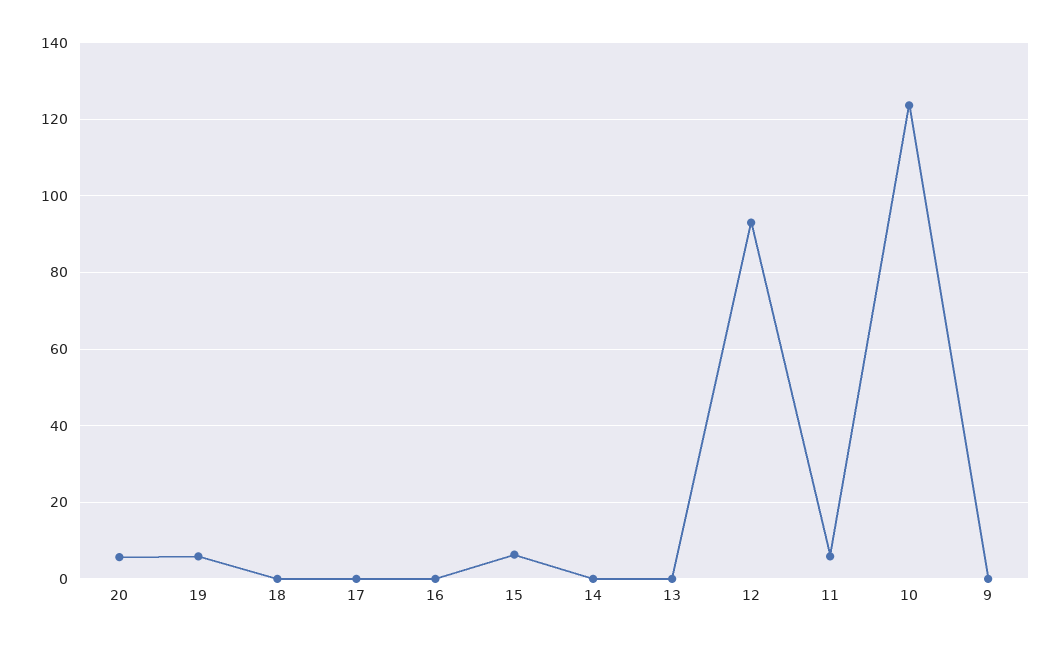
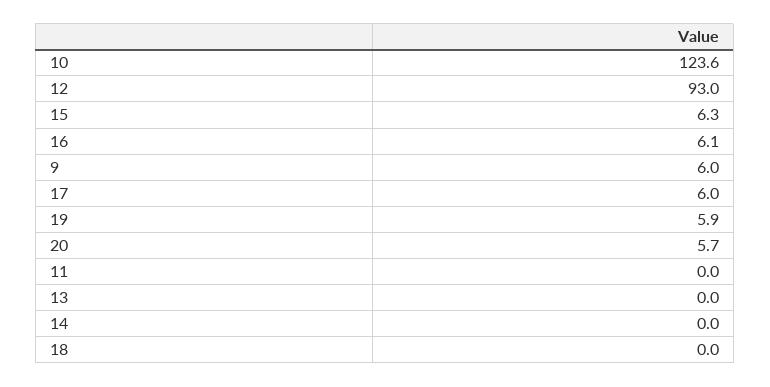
17: 0 -> 6
16: 0 -> 6.1
11: 6 -> 0
9: 0 -> 6

